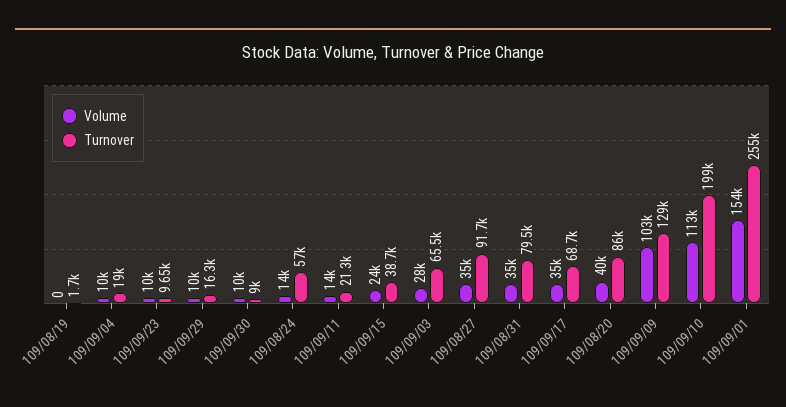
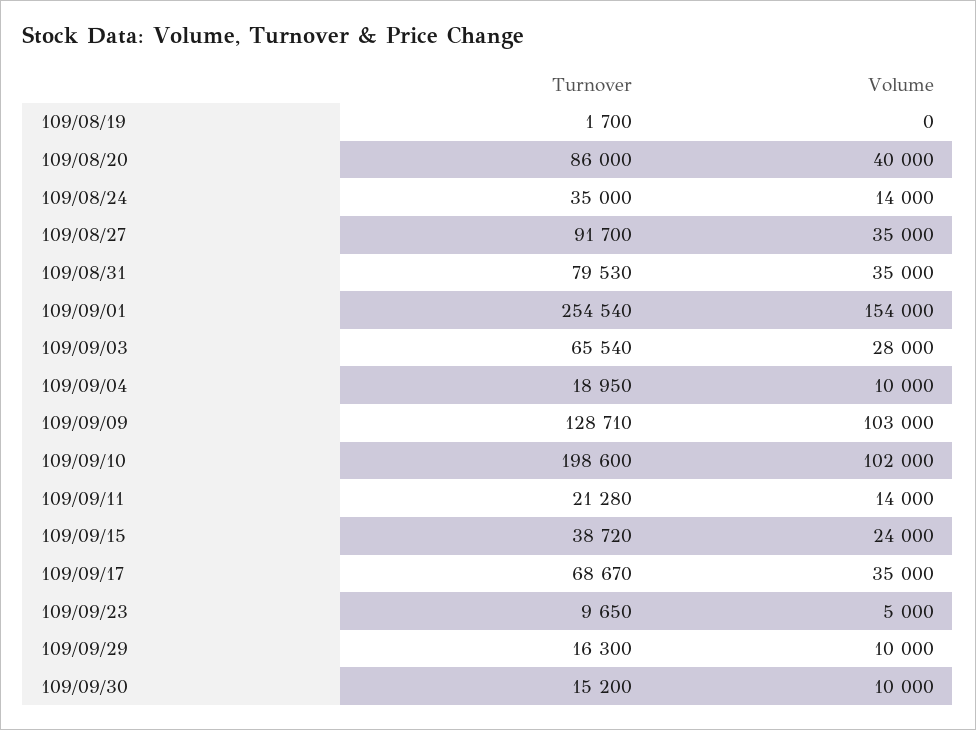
Volume, 109/09/23: 10000 -> 5000
Turnover, 109/09/30: 9000 -> 15200
Turnover, 109/08/24: 57000 -> 35000
Volume, 109/09/10: 113000 -> 102000

